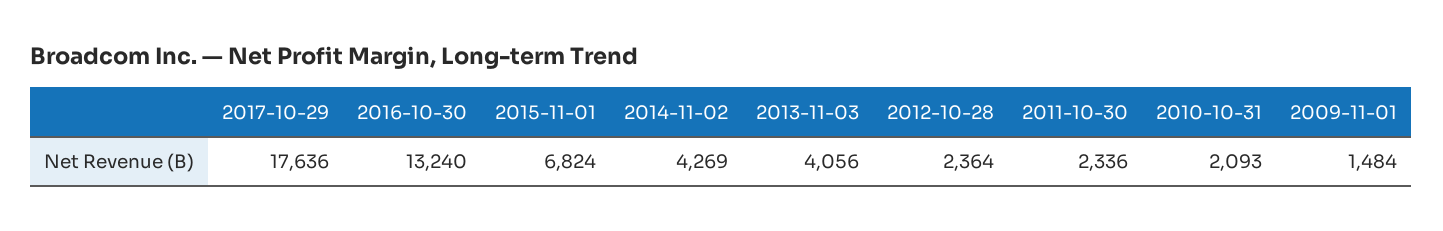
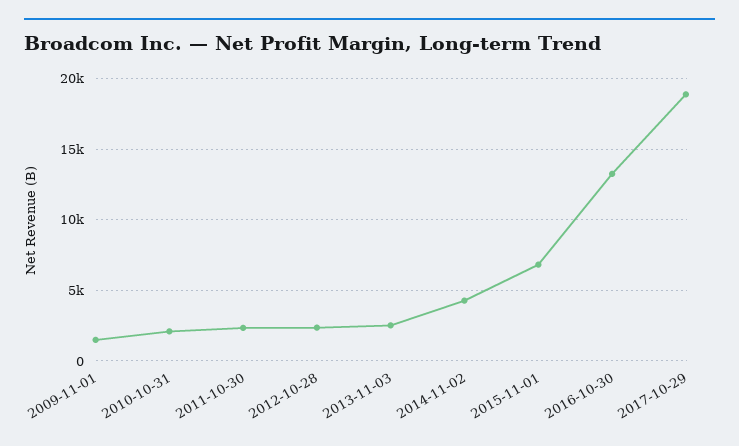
2017-10-29: 17636 -> 19000
2013-11-03: 4056 -> 2500

